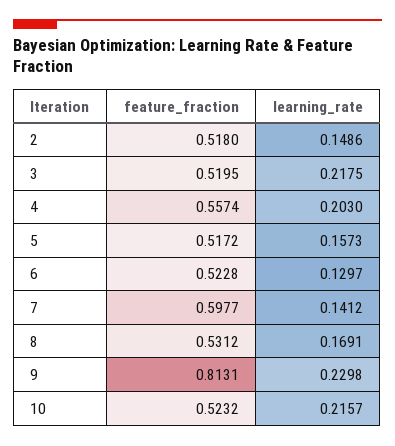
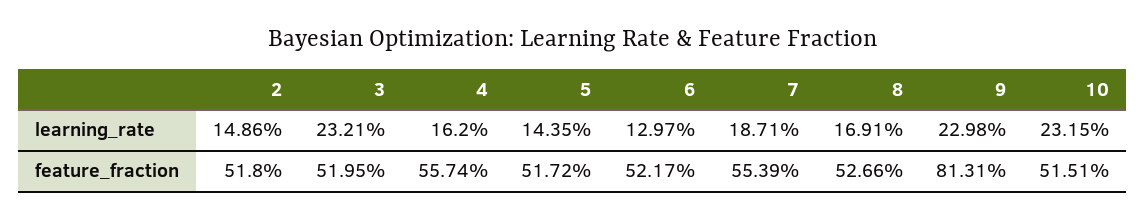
learning_rate, 3: 0.2175 -> 0.2321
learning_rate, 4: 0.203 -> 0.162
learning_rate, 5: 0.1573 -> 0.1435
feature_fraction, 6: 0.5228 -> 0.5217
feature_fraction, 7: 0.5977 -> 0.5539
learning_rate, 7: 0.1412 -> 0.1871
feature_fraction, 8: 0.5312 -> 0.5266
feature_fraction, 10: 0.5232 -> 0.5151
learning_rate, 10: 0.2157 -> 0.2315

